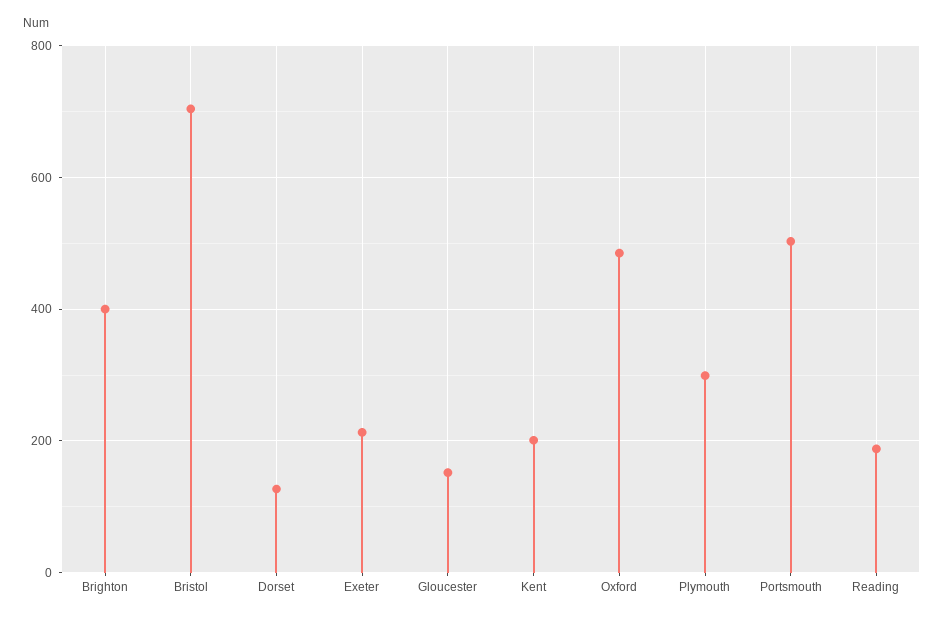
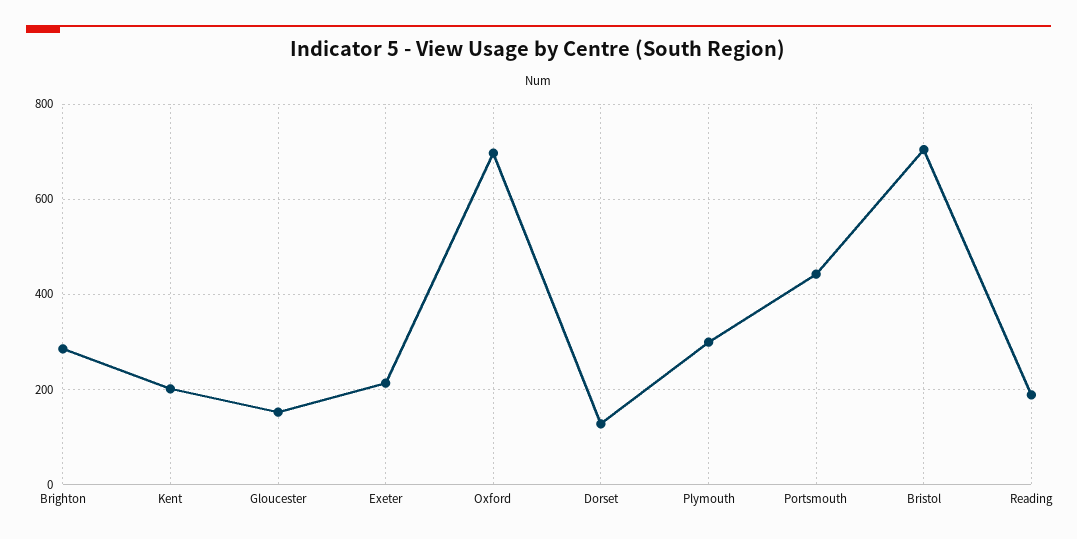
Brighton: 400 -> 280
Oxford: 480 -> 700
Portsmouth: 500 -> 440

